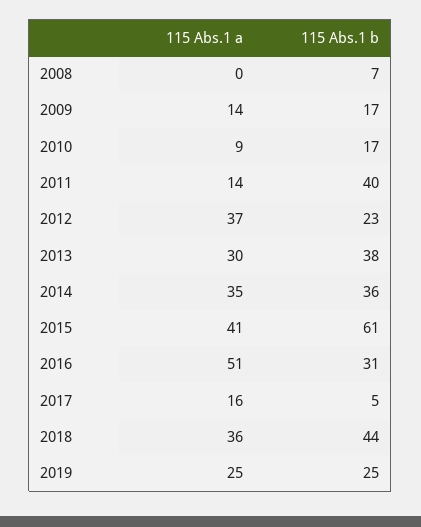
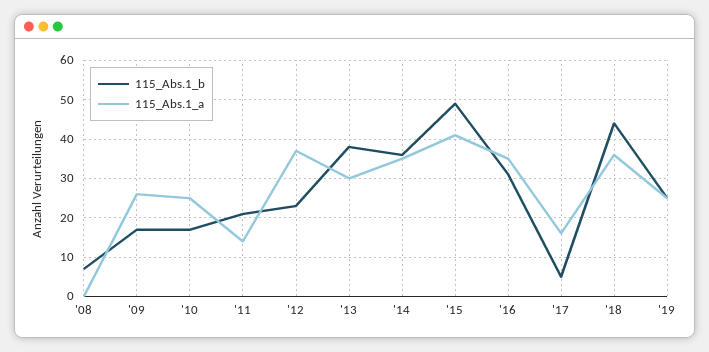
115 Abs.1 a, 2009: 14 -> 25
115 Abs.1 a, 2010: 9 -> 25
115 Abs.1 b, 2011: 40 -> 20
115 Abs.1 b, 2015: 61 -> 50
115 Abs.1 a, 2016: 51 -> 35

